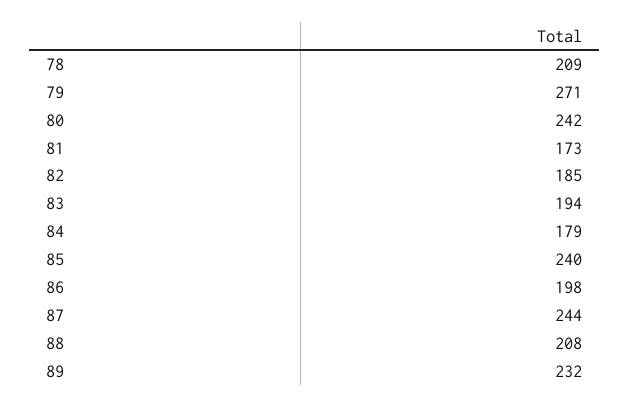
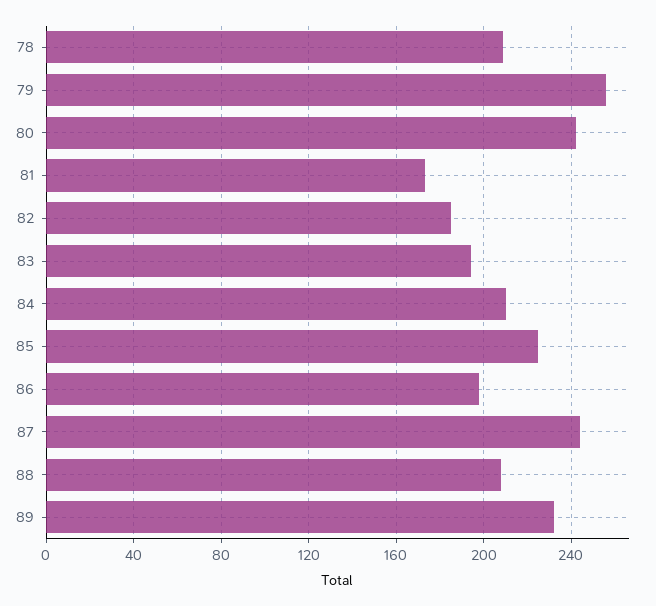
79: 271 -> 255
84: 179 -> 210
85: 240 -> 225

